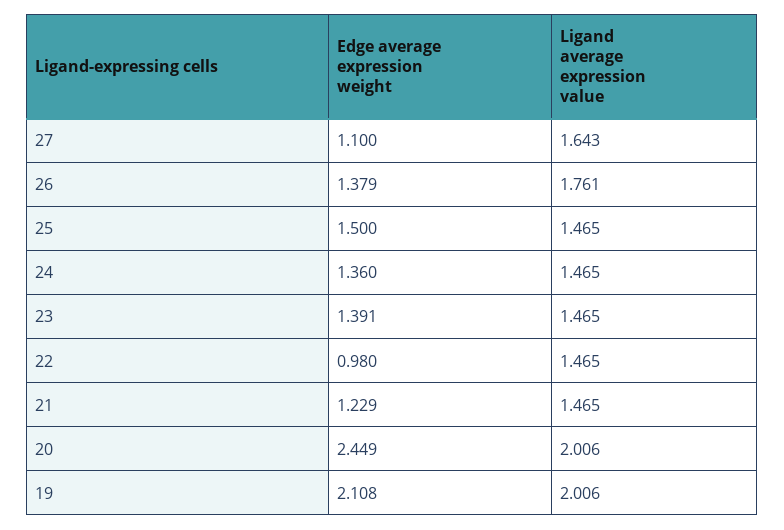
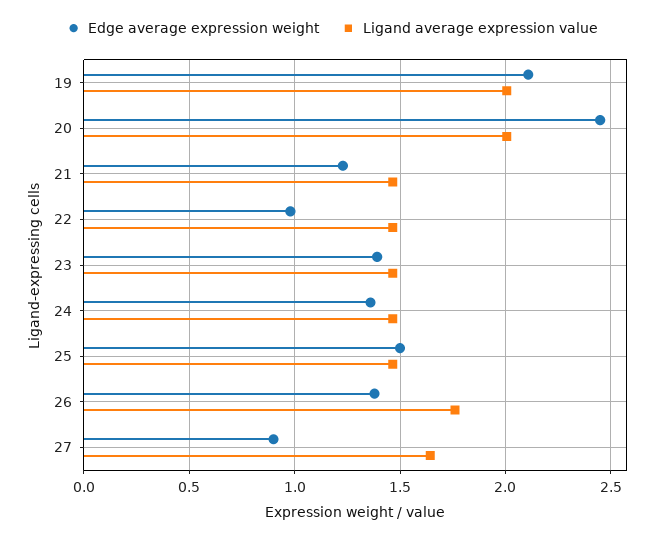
Edge average expression weight, 27: 1.1 -> 0.9

